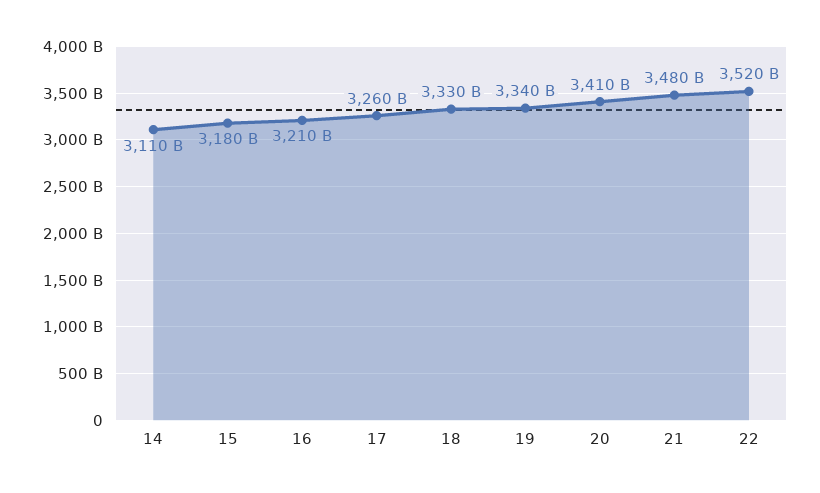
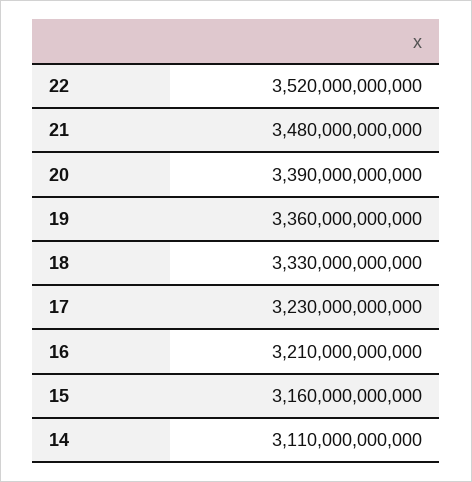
15: 3180000000000 -> 3160000000000
17: 3260000000000 -> 3230000000000
19: 3340000000000 -> 3360000000000
20: 3410000000000 -> 3390000000000

